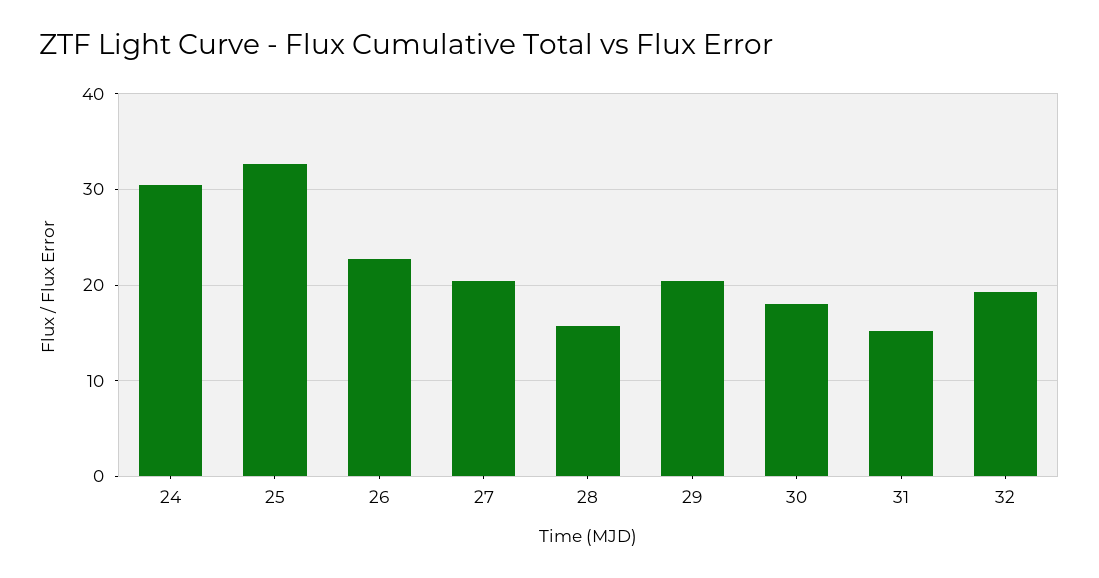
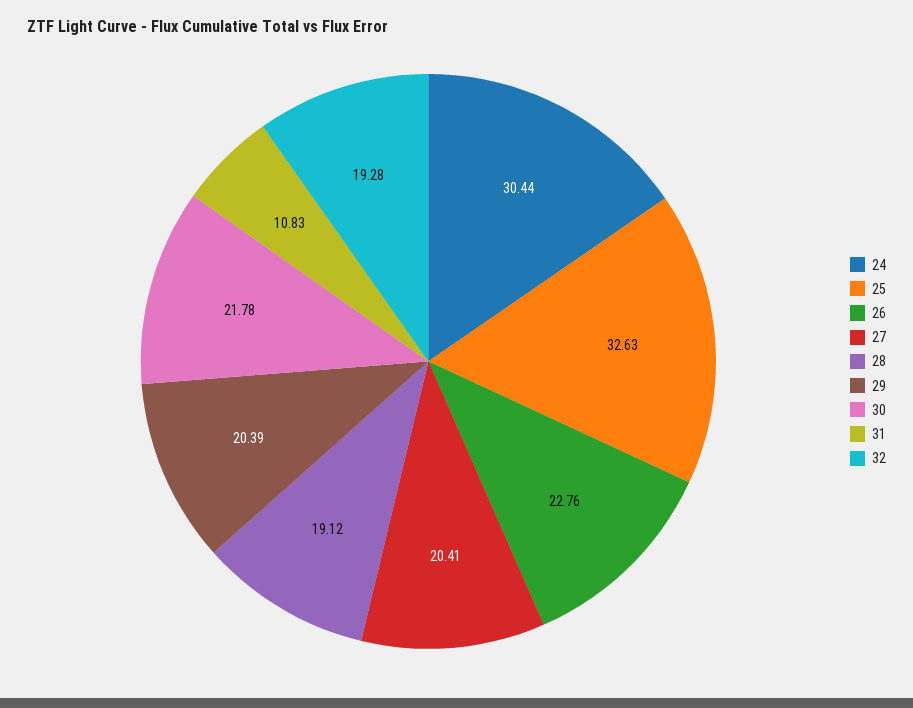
28: 16 -> 19.12
30: 18 -> 21.78
31: 15 -> 10.83

